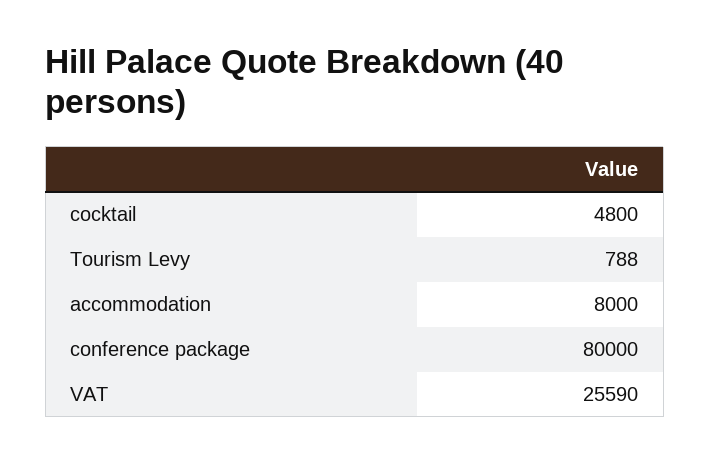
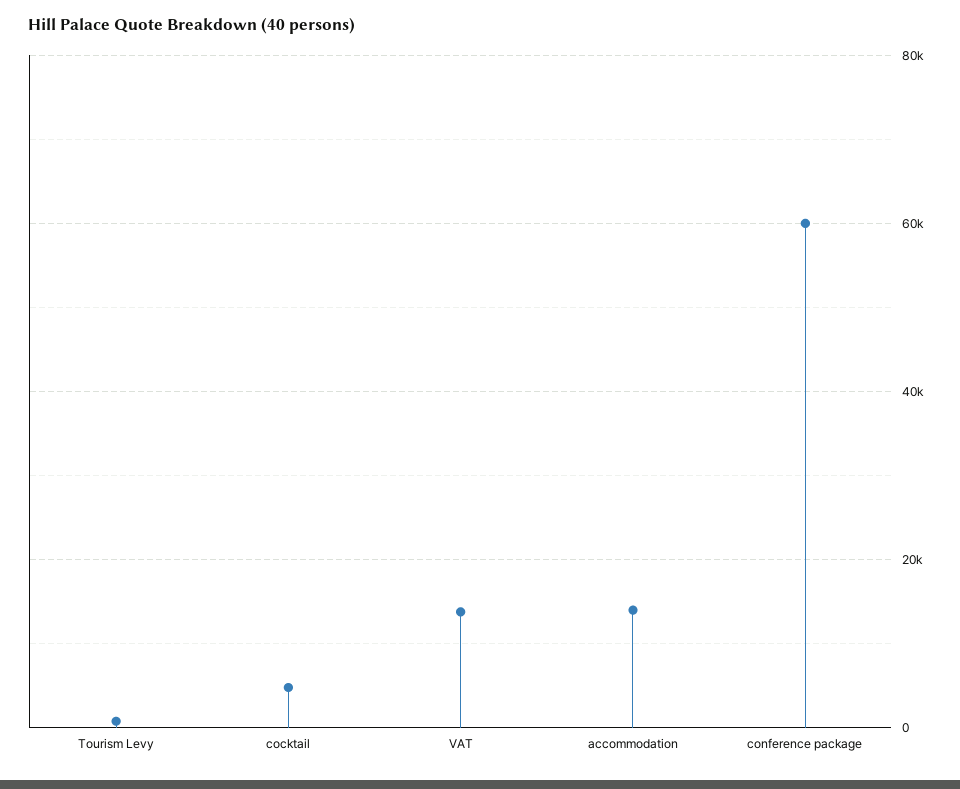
accommodation: 8000 -> 14000
conference package: 80000 -> 60000
VAT: 25590 -> 14000

